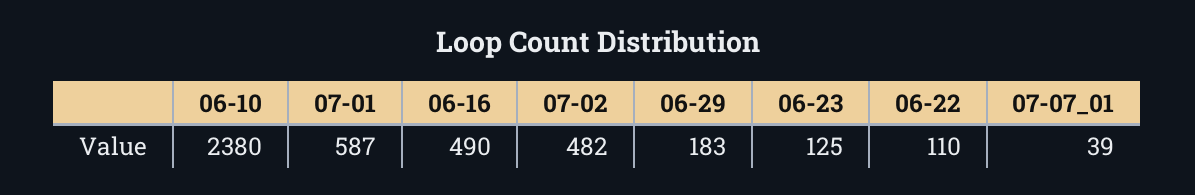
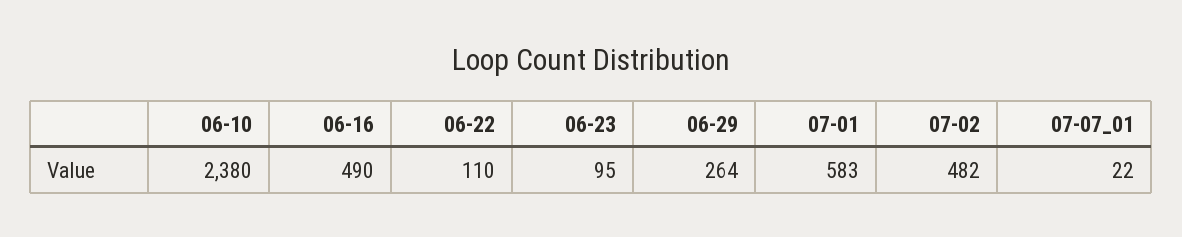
07-01: 587 -> 583
06-29: 183 -> 264
06-23: 125 -> 95
07-07_01: 39 -> 22

